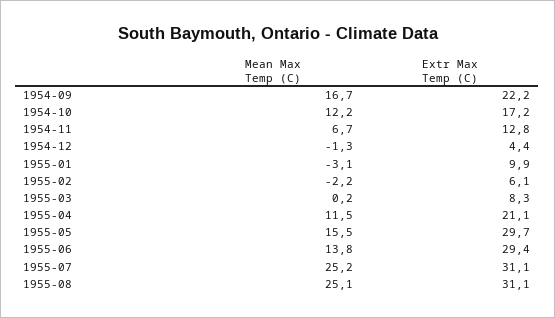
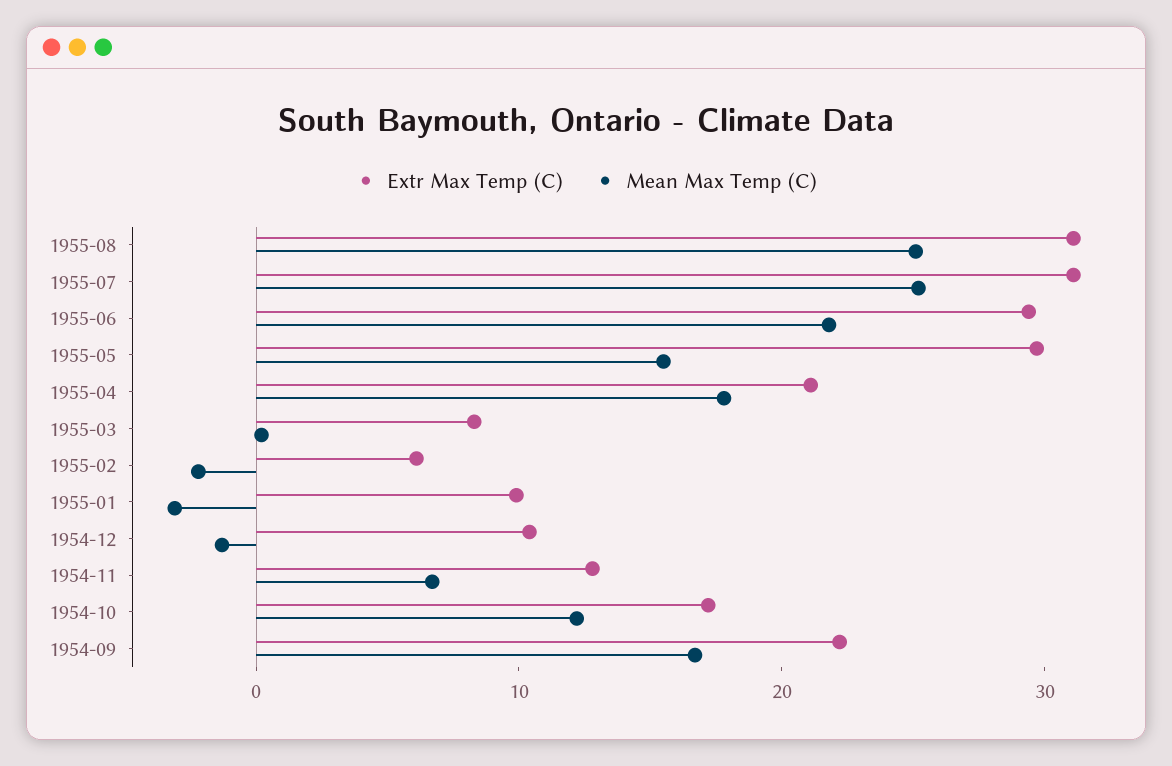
Extr Max Temp (C), 1954-12: 4.4 -> 10
Mean Max Temp (C), 1955-04: 11.5 -> 18
Mean Max Temp (C), 1955-06: 13.8 -> 22

